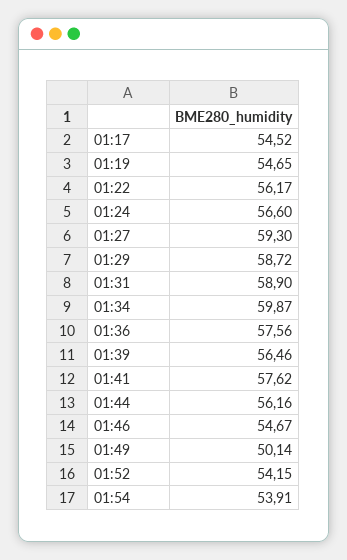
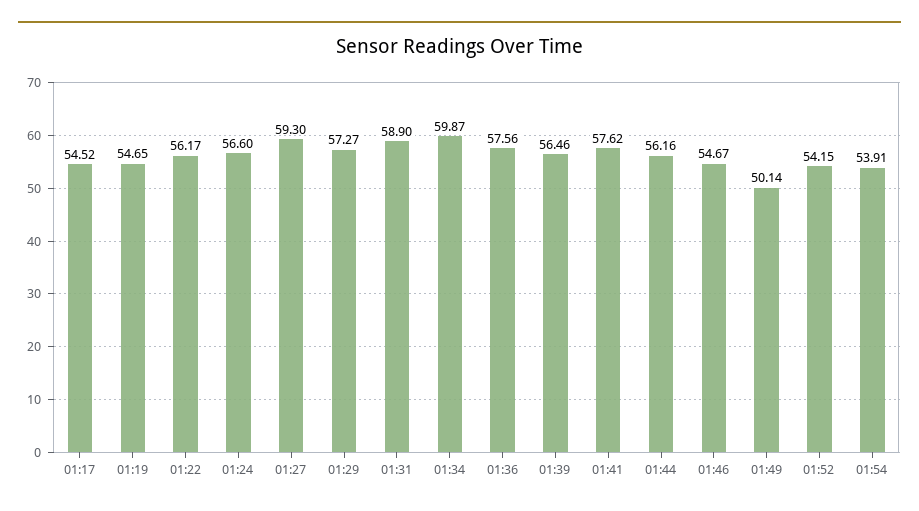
01:29: 58.72 -> 57.27

